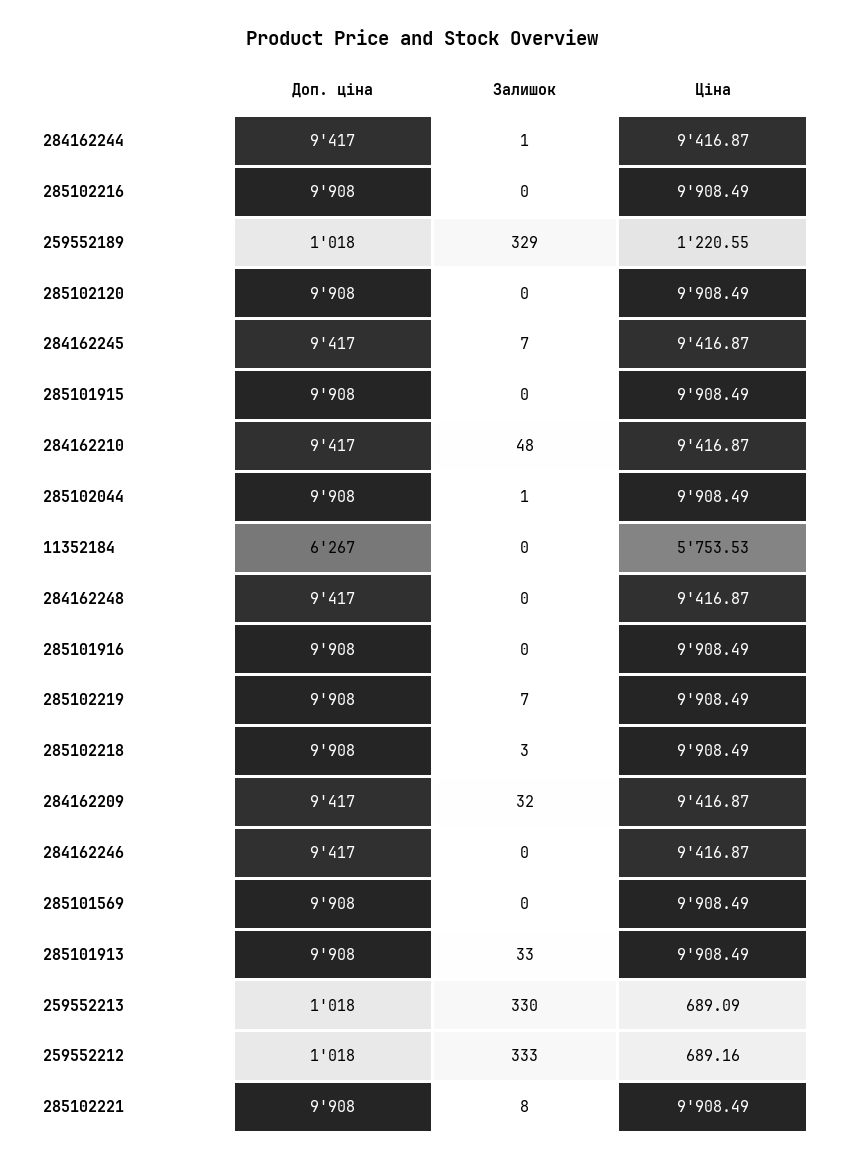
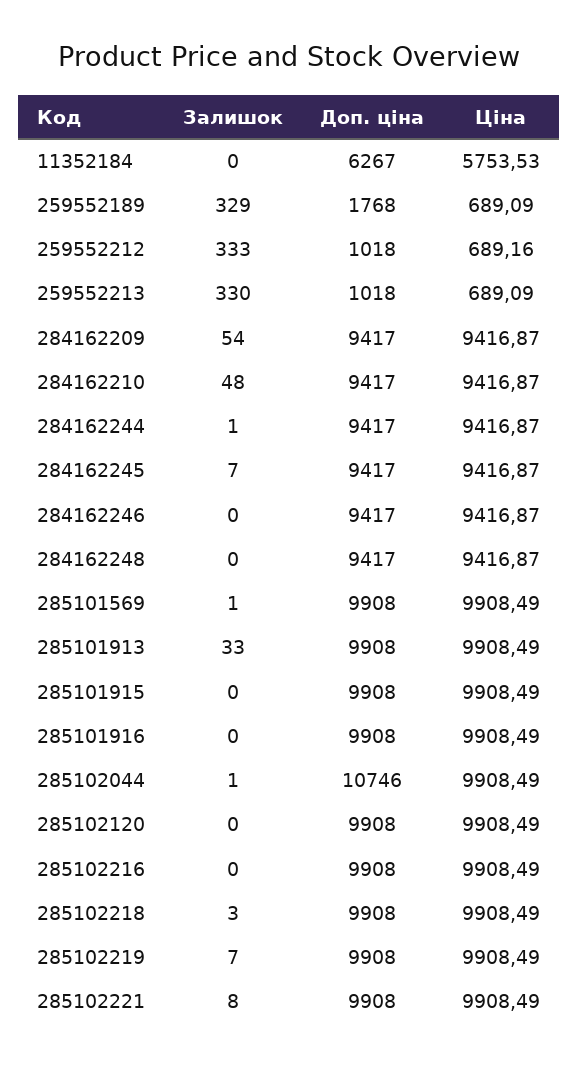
Доп. ціна, 259552189: 1018 -> 1768
Ціна, 259552189: 1220.55 -> 689.09
Доп. ціна, 285102044: 9908 -> 10746
Залишок, 284162209: 32 -> 54
Залишок, 285101569: 0 -> 1

